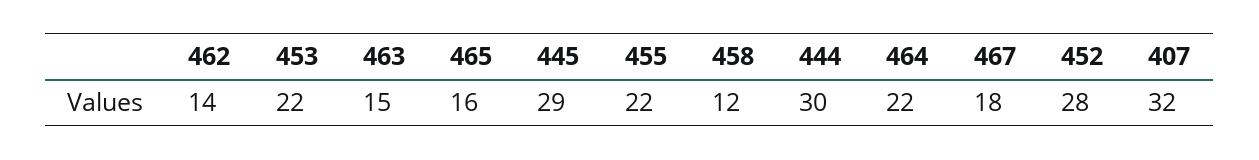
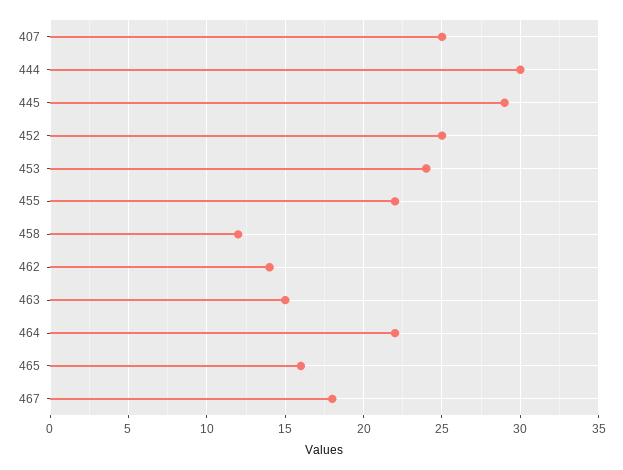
453: 22 -> 24
452: 28 -> 25
407: 32 -> 25

